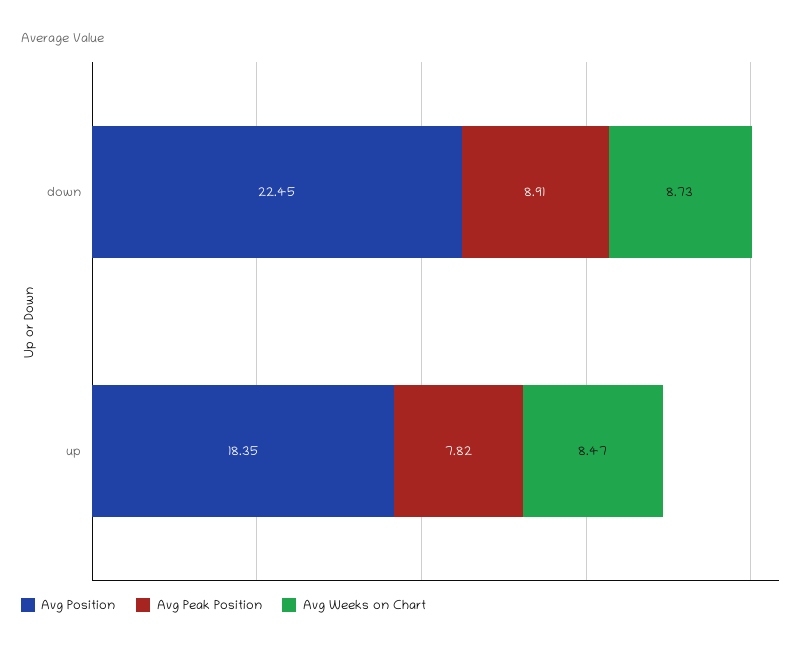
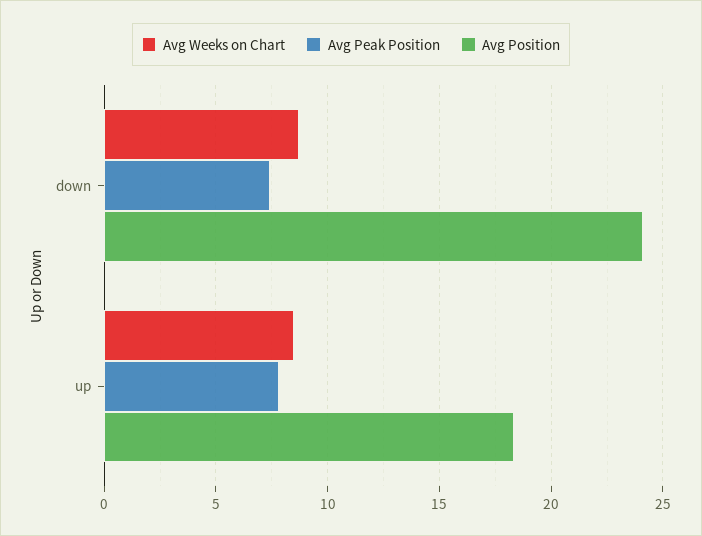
Avg Position, down: 22.45 -> 24
Avg Peak Position, down: 8.91 -> 7.5

